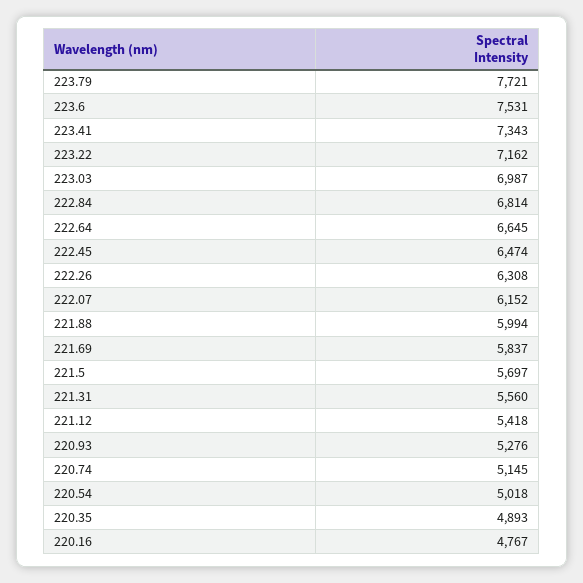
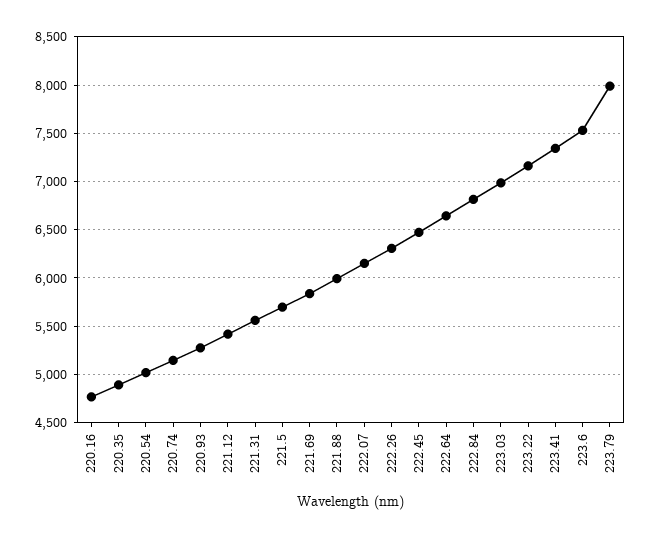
223.79: 7721 -> 8000

